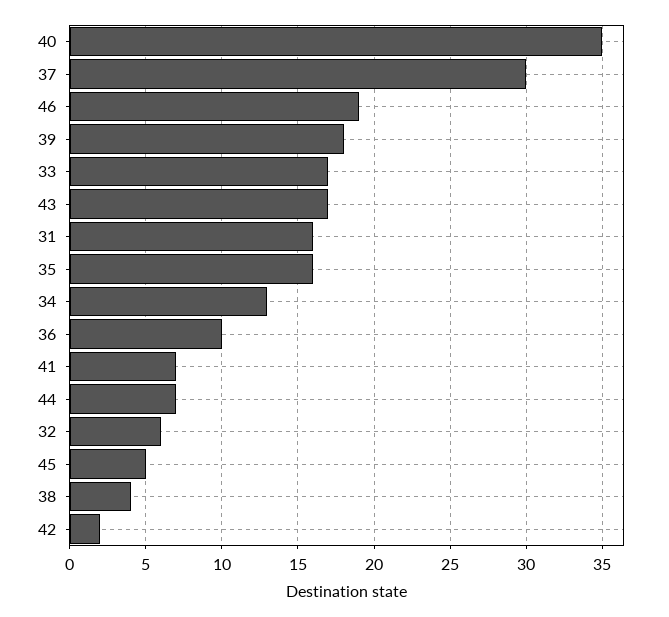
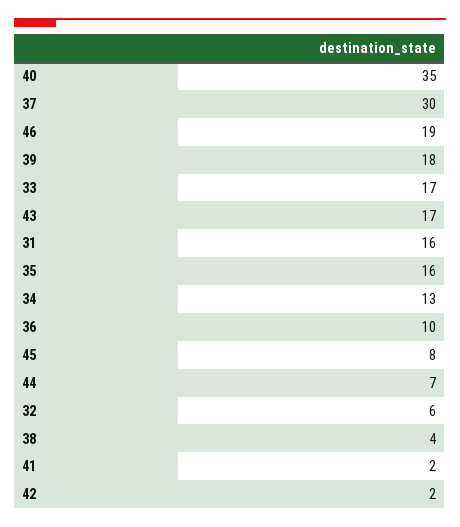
41: 7 -> 2
45: 5 -> 8

